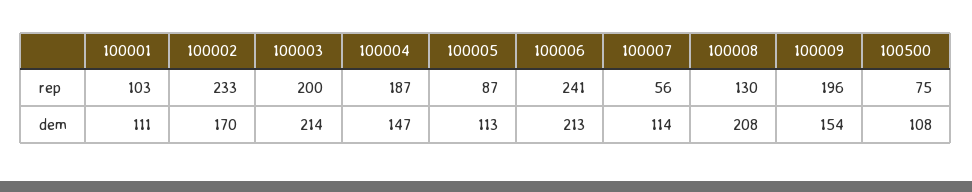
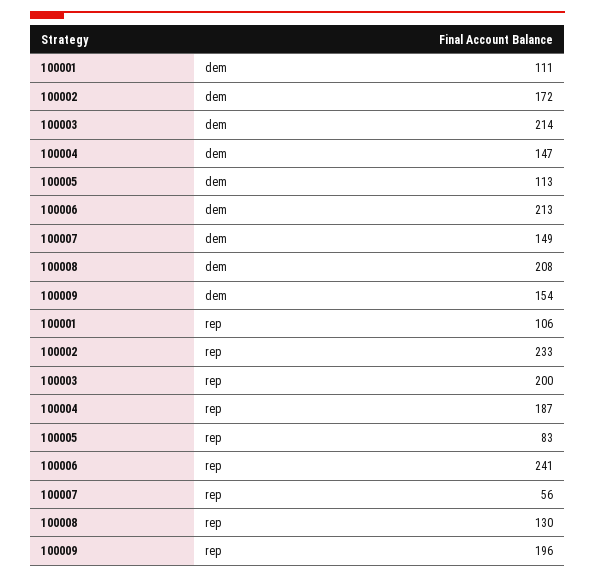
100001, rep: 103 -> 106
100005, rep: 87 -> 83
100500, rep: 75 -> none
100002, dem: 170 -> 172
100007, dem: 114 -> 149
100500, dem: 108 -> none

